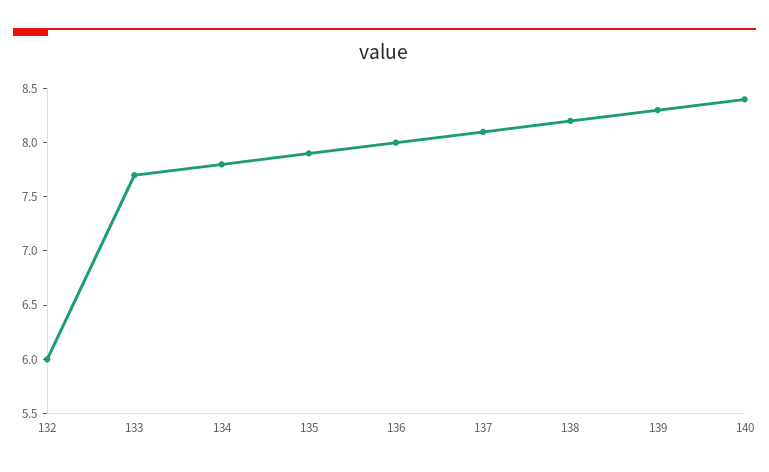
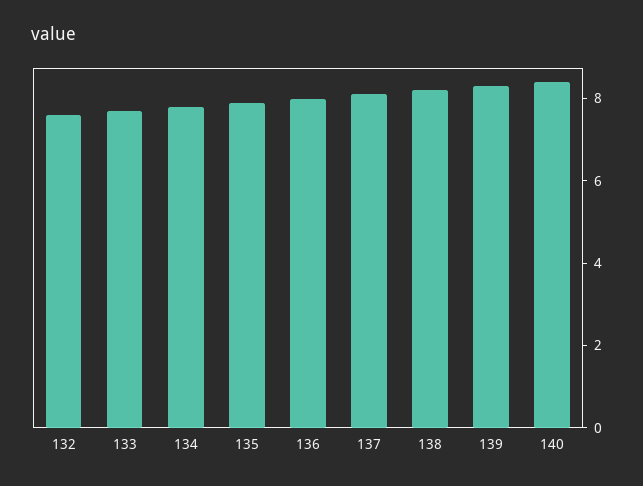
132: 6 -> 7.5

